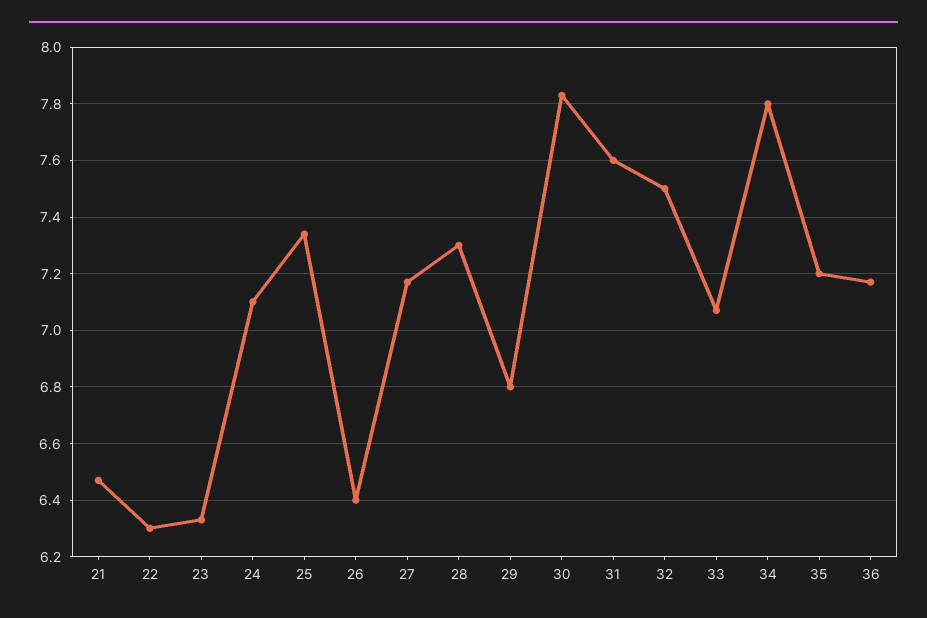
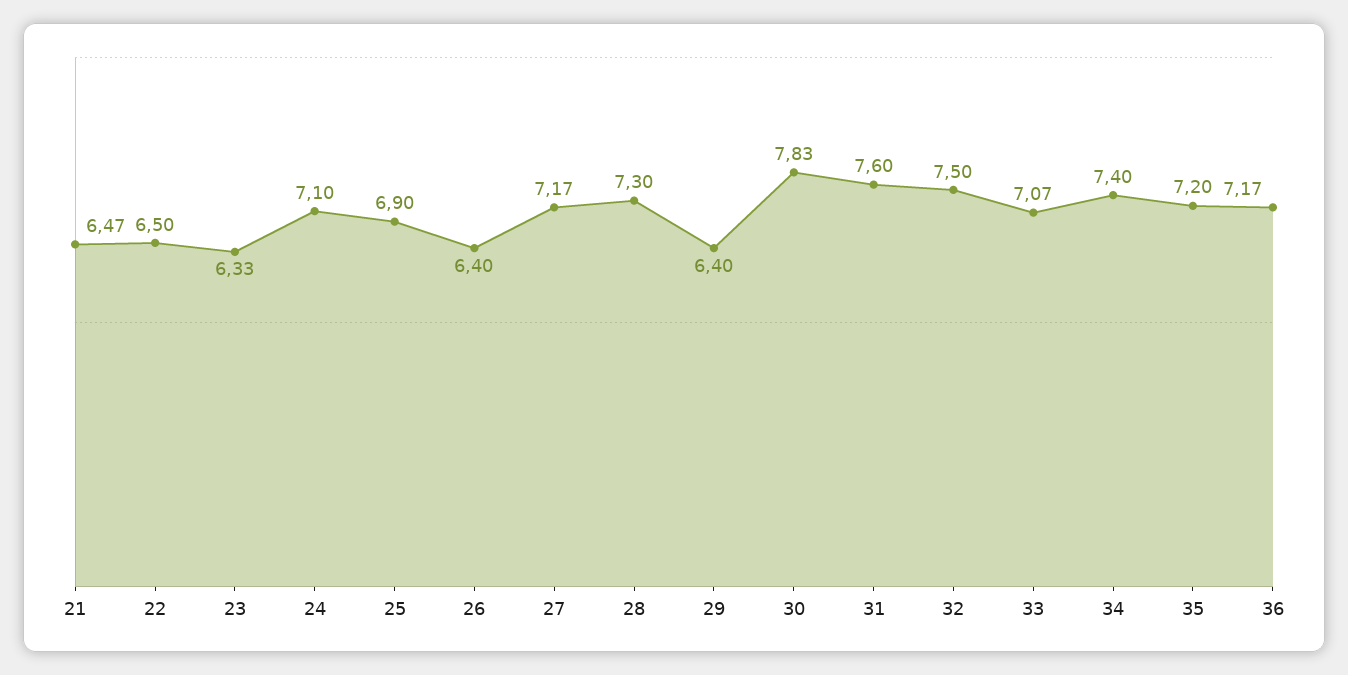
22: 6.3 -> 6.5
25: 7.35 -> 6.9
29: 6.8 -> 6.4
34: 7.8 -> 7.4

